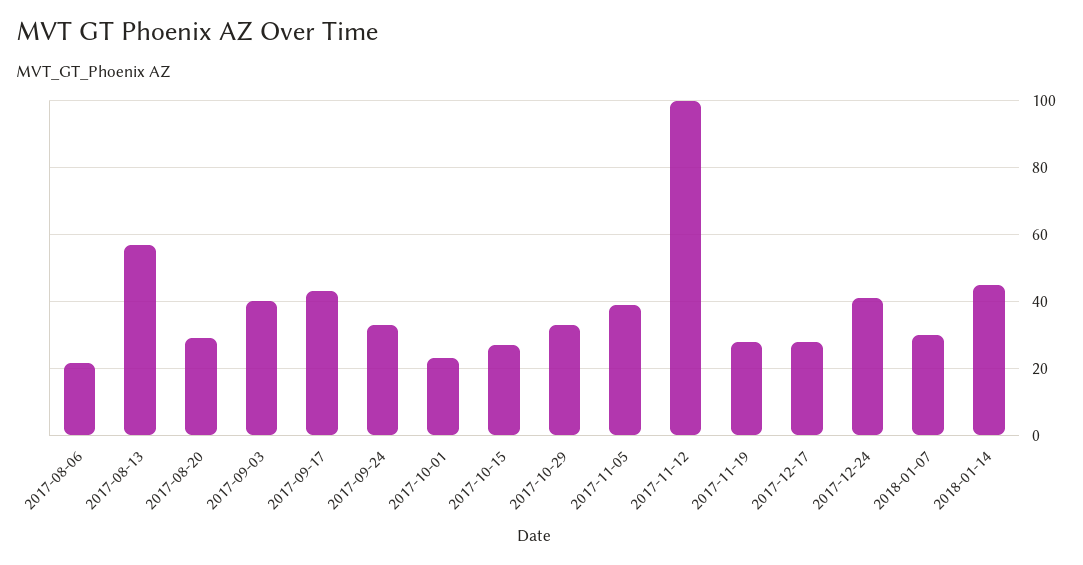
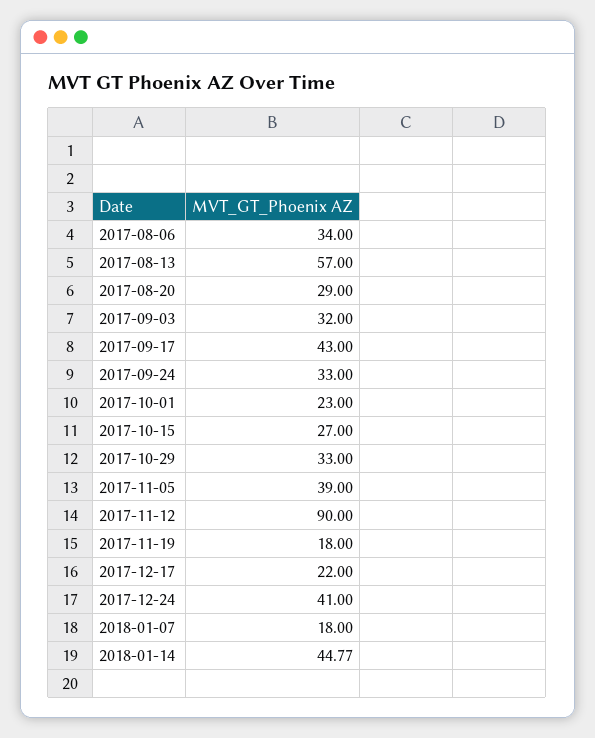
2017-08-06: 22 -> 34
2017-09-03: 40 -> 32
2017-11-12: 100 -> 90
2017-11-19: 28 -> 18
2017-12-17: 28 -> 22
2018-01-07: 30 -> 18

